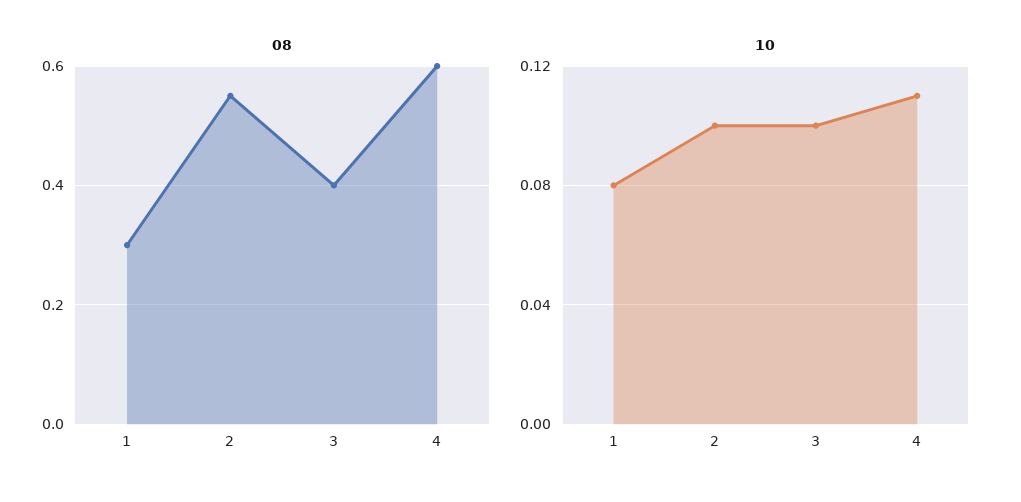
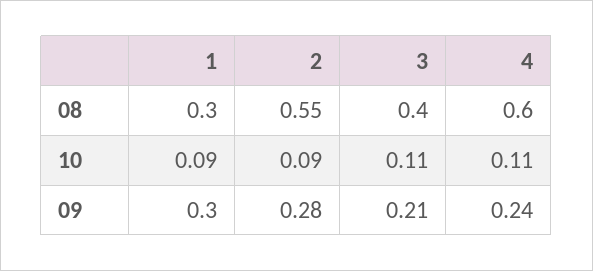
10, 1: 0.08 -> 0.09
10, 2: 0.1 -> 0.09
10, 3: 0.1 -> 0.11
09, 1: none -> 0.3
09, 2: none -> 0.28
09, 3: none -> 0.21
09, 4: none -> 0.24

